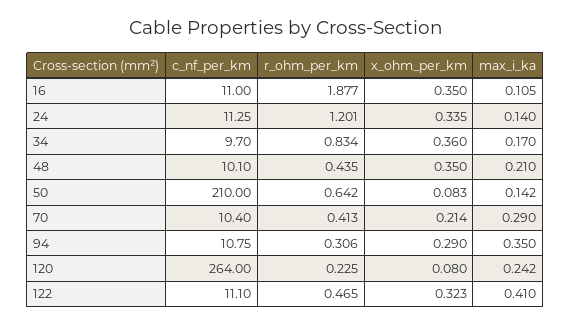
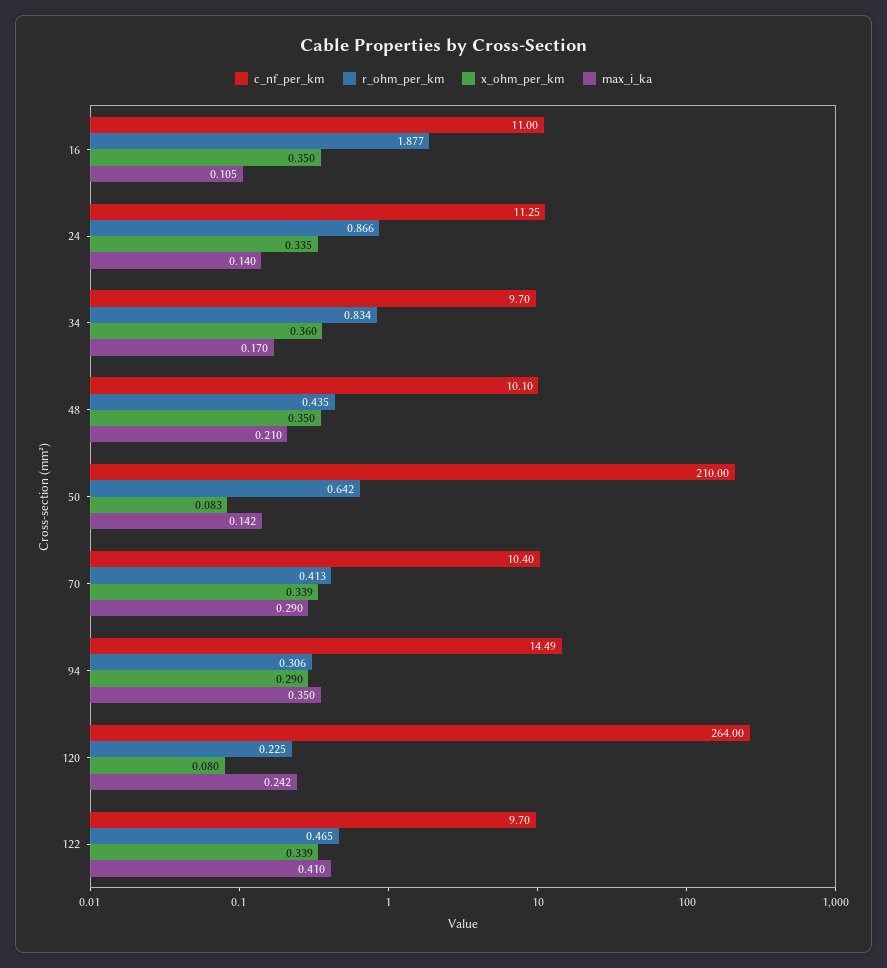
r_ohm_per_km, 24: 1.201 -> 0.866
x_ohm_per_km, 70: 0.214 -> 0.339
c_nf_per_km, 94: 10.75 -> 14.49
c_nf_per_km, 122: 11.1 -> 9.7
x_ohm_per_km, 122: 0.323 -> 0.339

